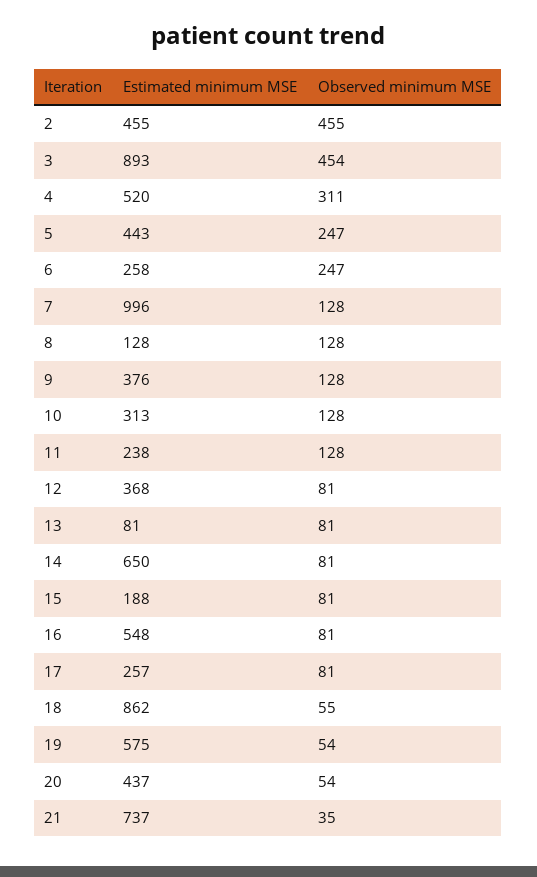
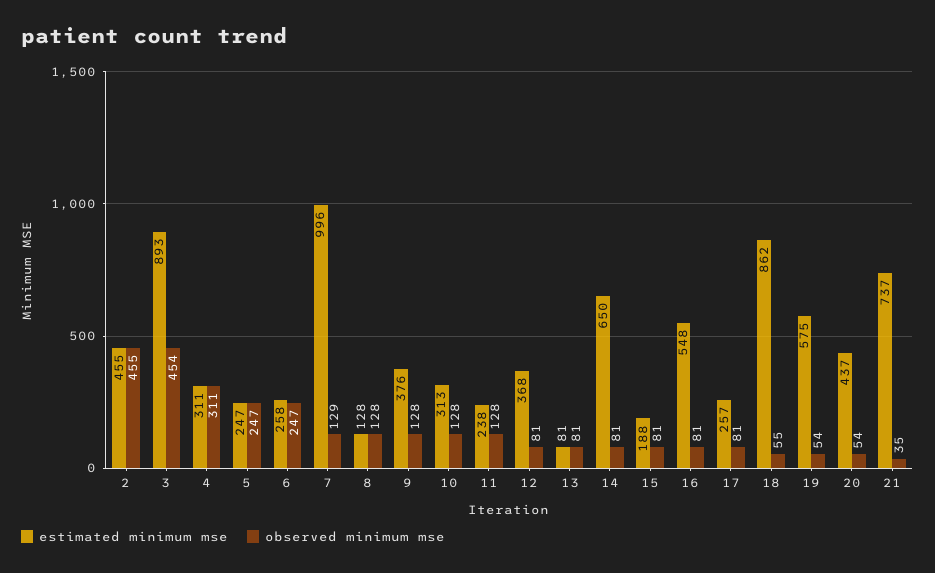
Estimated minimum MSE, 4: 520 -> 311
Estimated minimum MSE, 5: 443 -> 247
Observed minimum MSE, 7: 128 -> 129

